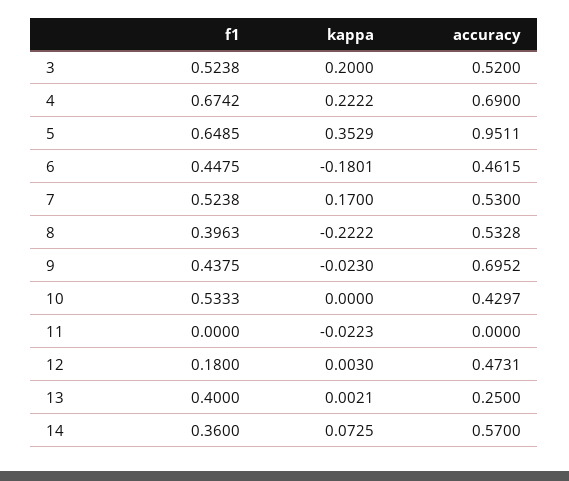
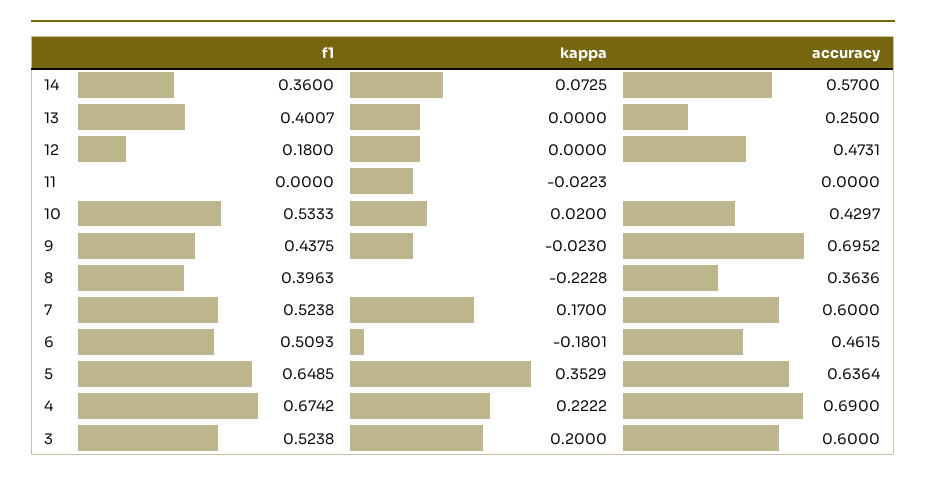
accuracy, 3: 0.52 -> 0.6
accuracy, 5: 0.9511 -> 0.6364
f1, 6: 0.4475 -> 0.5093
accuracy, 7: 0.53 -> 0.6
kappa, 8: -0.2222 -> -0.2228
accuracy, 8: 0.5328 -> 0.3636
kappa, 10: 0 -> 0.02
kappa, 12: 0.003 -> 0
f1, 13: 0.4 -> 0.4007
kappa, 13: 0.0021 -> 0

